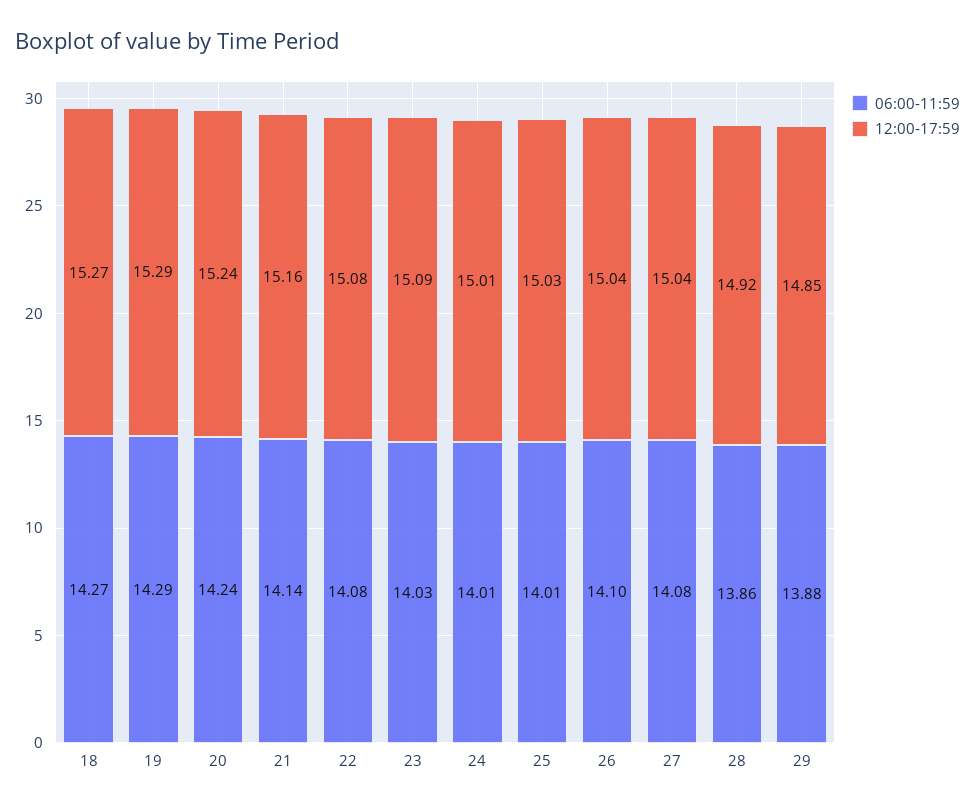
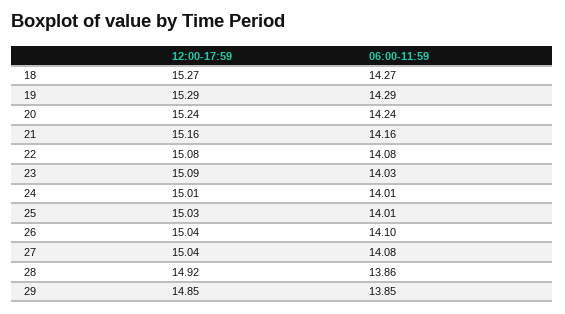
06:00-11:59, 21: 14.14 -> 14.16
06:00-11:59, 29: 13.88 -> 13.85

